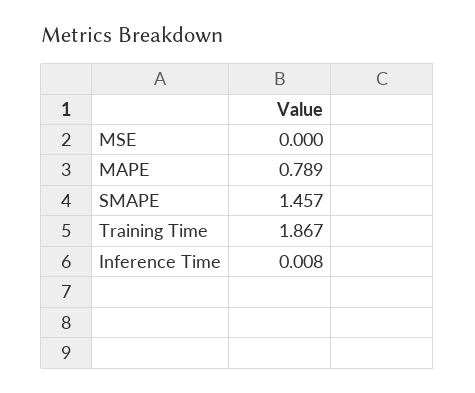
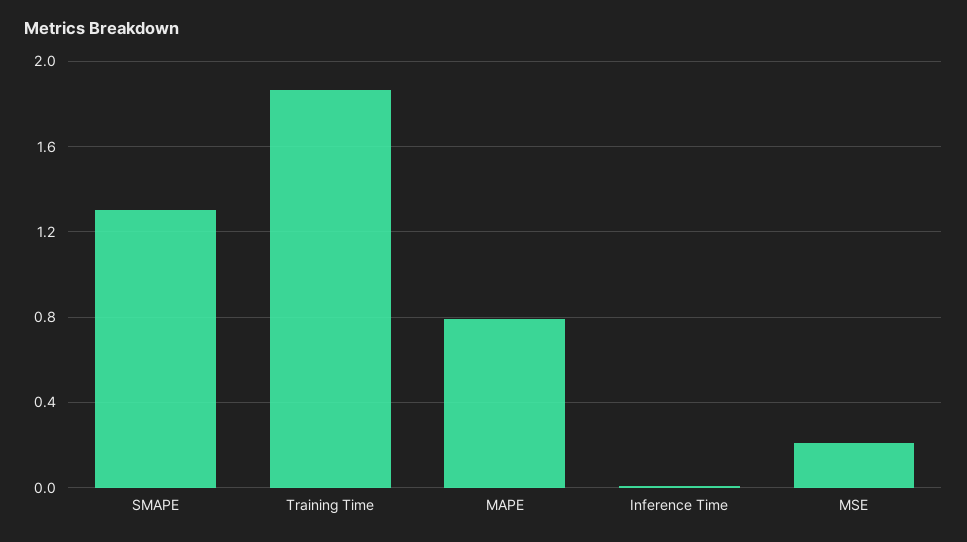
MSE: 0 -> 0.2
SMAPE: 1.457 -> 1.3

